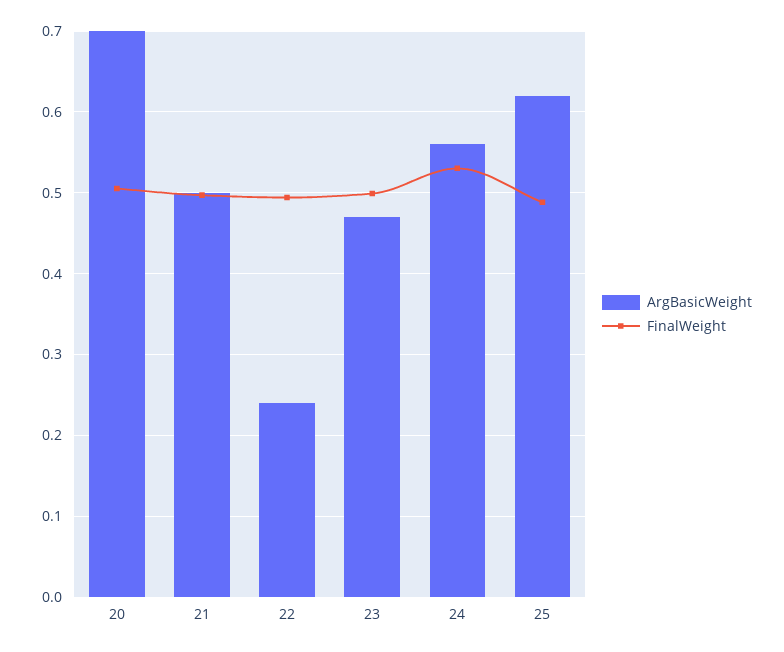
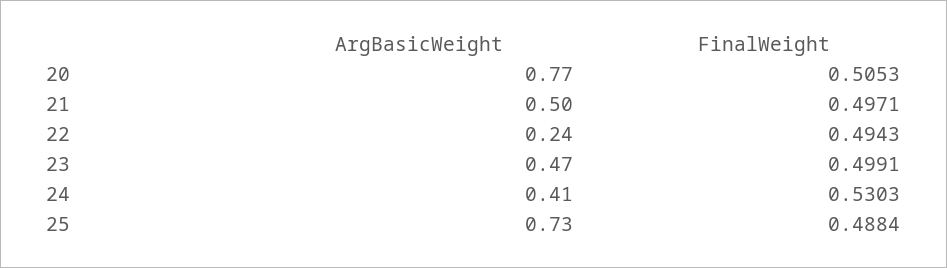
ArgBasicWeight, 20: 0.7 -> 0.77
ArgBasicWeight, 24: 0.56 -> 0.41
ArgBasicWeight, 25: 0.62 -> 0.73

